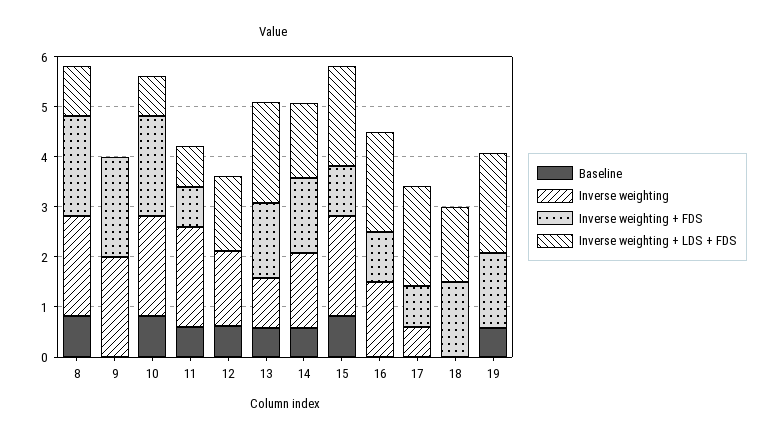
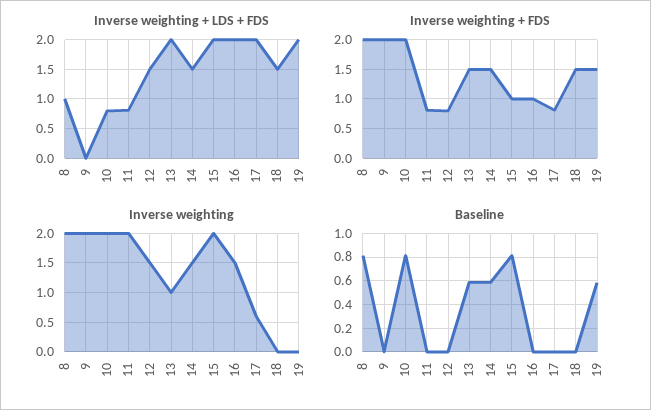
Baseline, 11: 0.6 -> 0
Baseline, 12: 0.6 -> 0
Inverse weighting + FDS, 12: 0 -> 0.75

